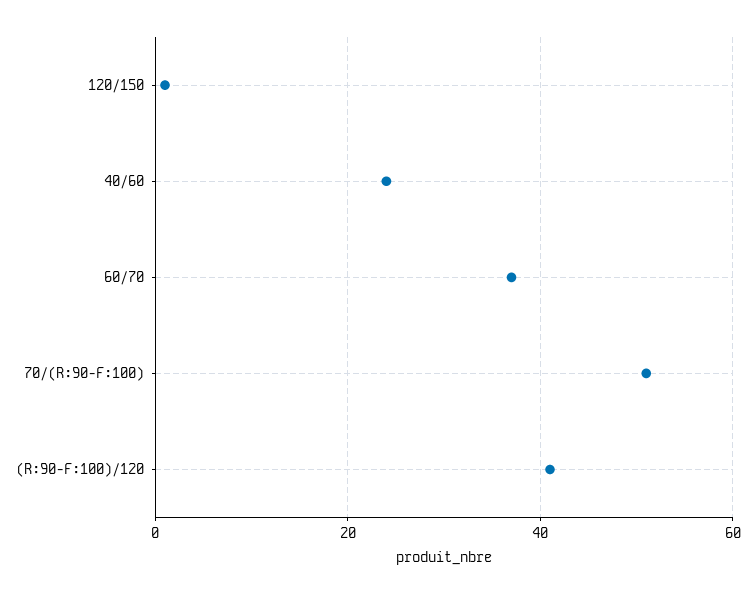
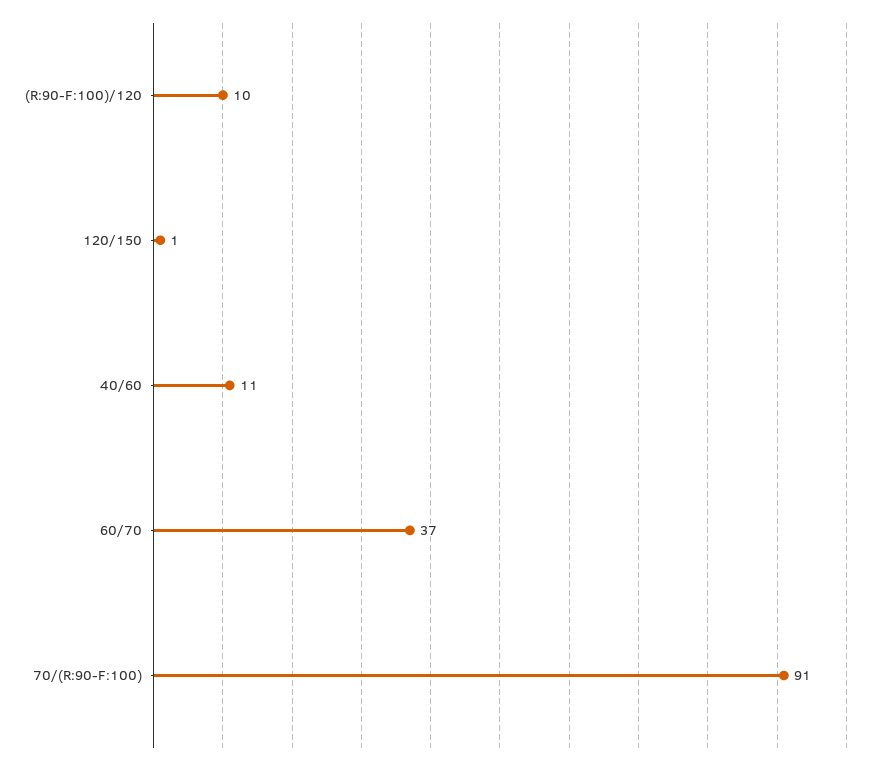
40/60: 25 -> 11
70/(R:90-F:100): 50 -> 91
(R:90-F:100)/120: 40 -> 10

